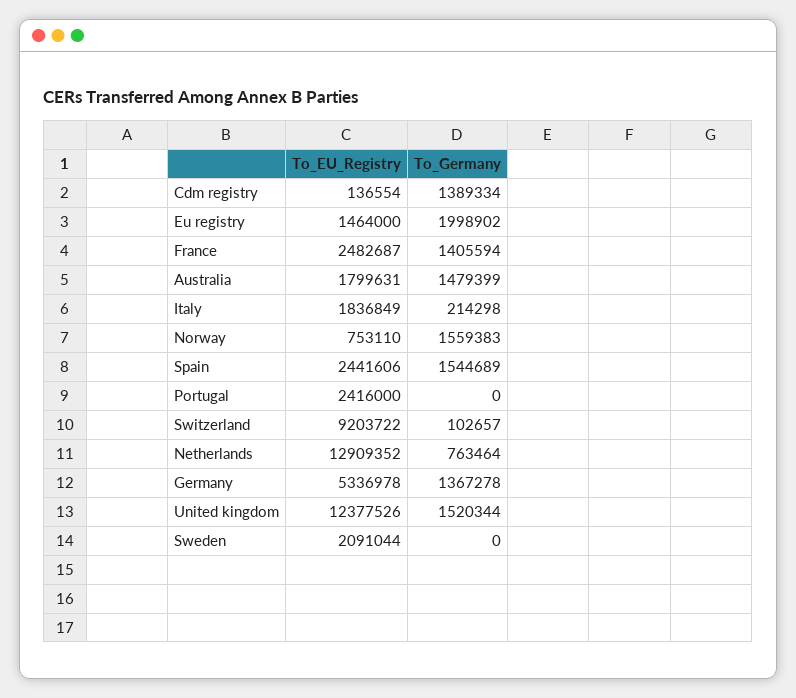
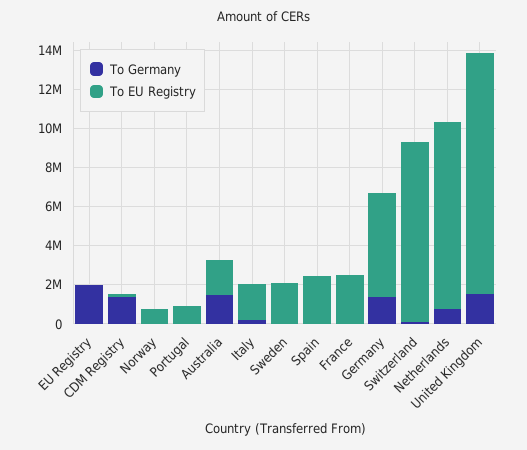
To_EU_Registry, Eu registry: 1464000 -> 0
To_Germany, France: 1405594 -> 0
To_Germany, Norway: 1559383 -> 0
To_Germany, Spain: 1544689 -> 0
To_EU_Registry, Portugal: 2416000 -> 1000000
To_EU_Registry, Netherlands: 12909352 -> 9500000

